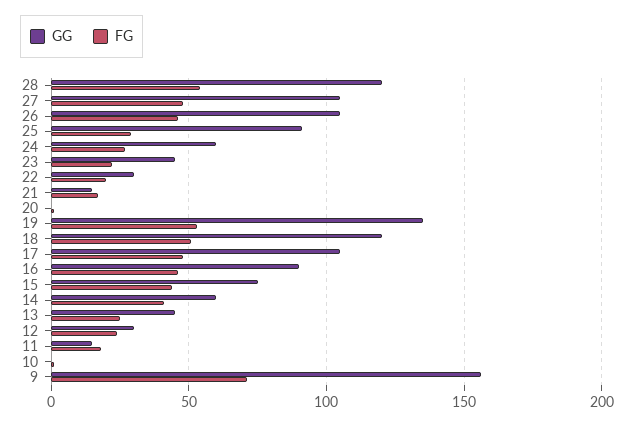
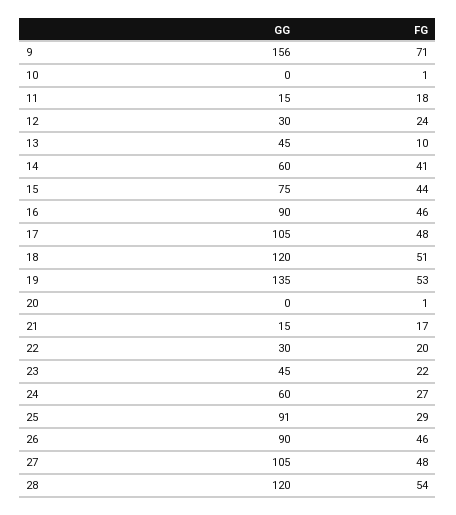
GG, 26: 105 -> 90
FG, 13: 25 -> 10

